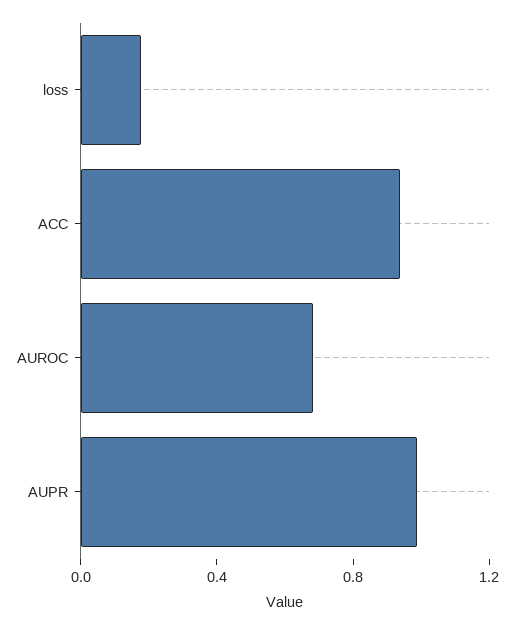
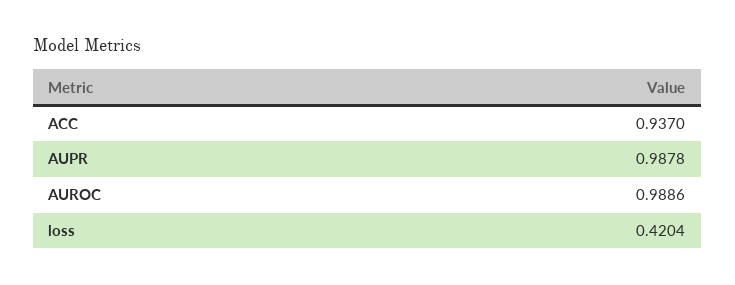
loss: 0.2 -> 0.4204
AUROC: 0.7 -> 0.9886

